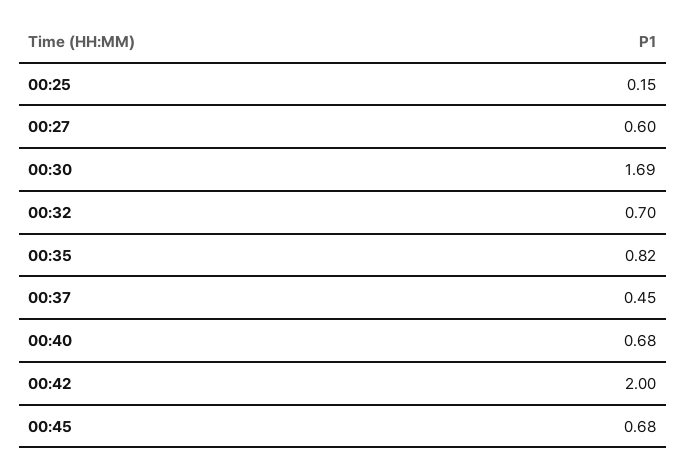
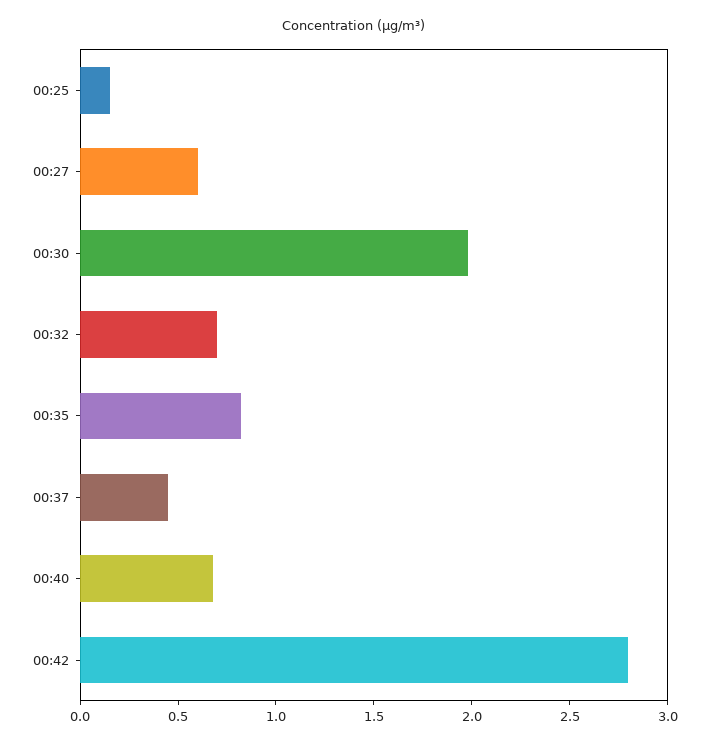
00:30: 1.69 -> 2
00:42: 2 -> 2.8
00:45: 0.68 -> none

